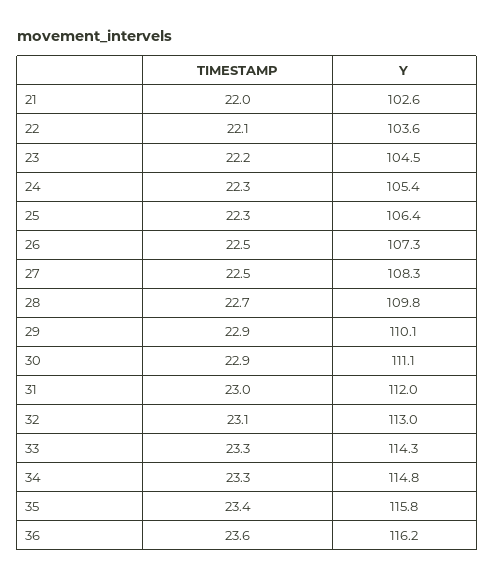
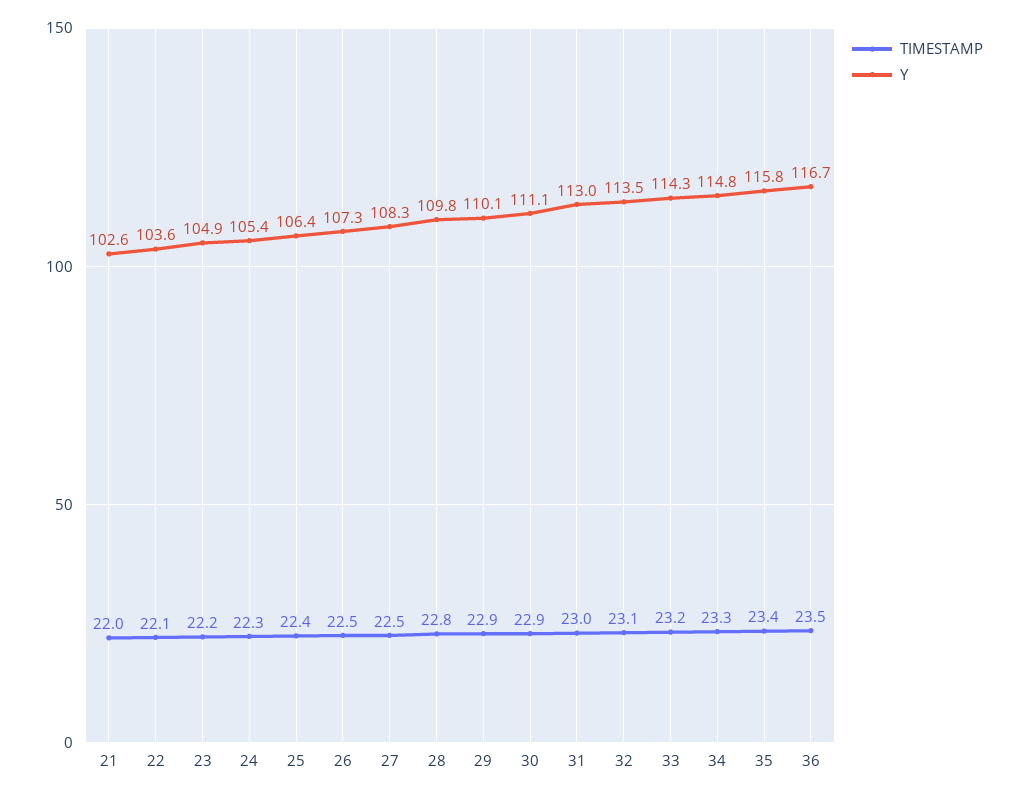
Y, 23: 104.5 -> 104.9
TIMESTAMP, 25: 22.3 -> 22.4
TIMESTAMP, 28: 22.7 -> 22.8
Y, 31: 112 -> 113
Y, 32: 113 -> 113.5
TIMESTAMP, 33: 23.3 -> 23.2
TIMESTAMP, 36: 23.6 -> 23.5
Y, 36: 116.2 -> 116.7

